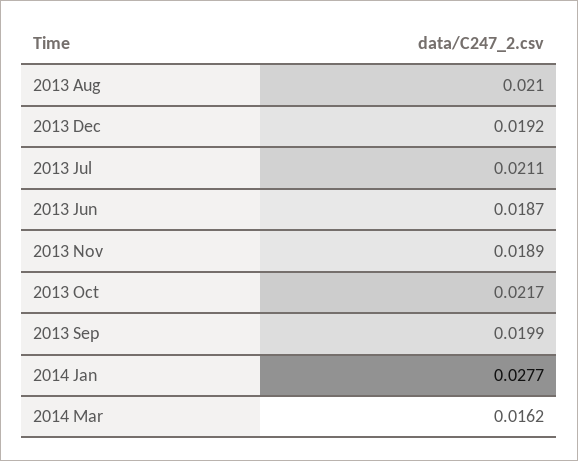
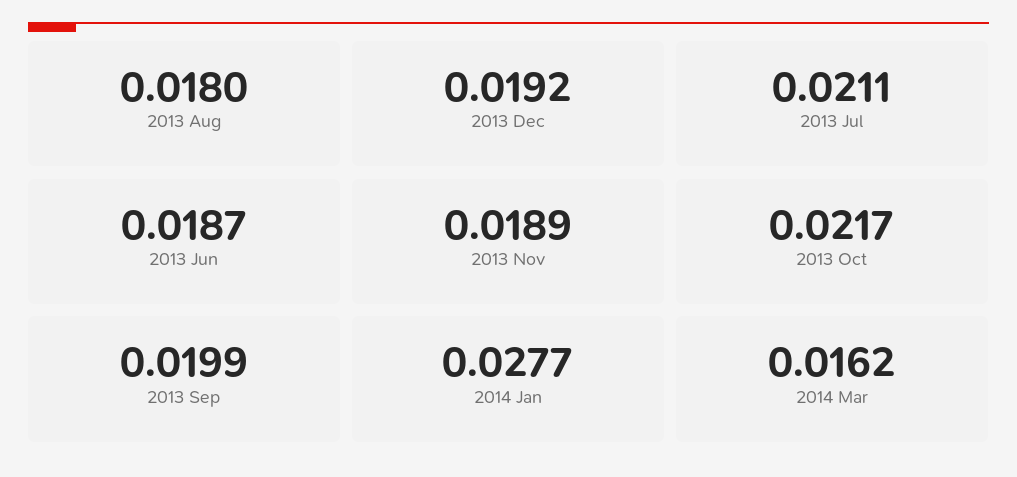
2013 Aug: 0.021 -> 0.018

